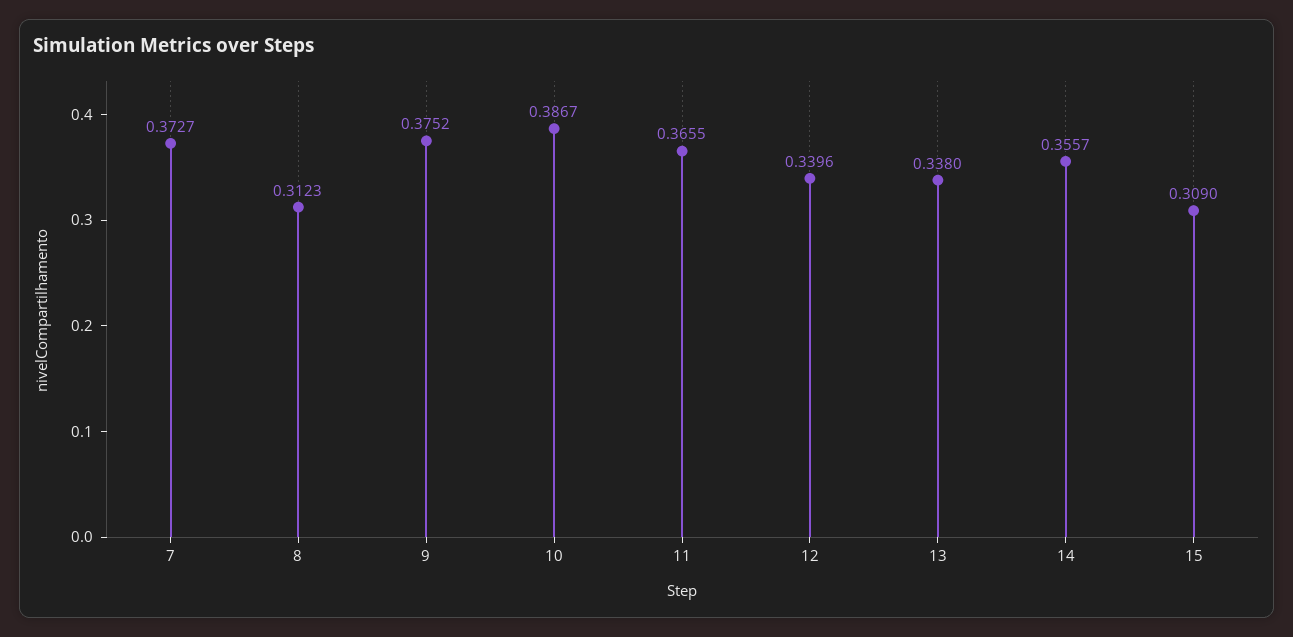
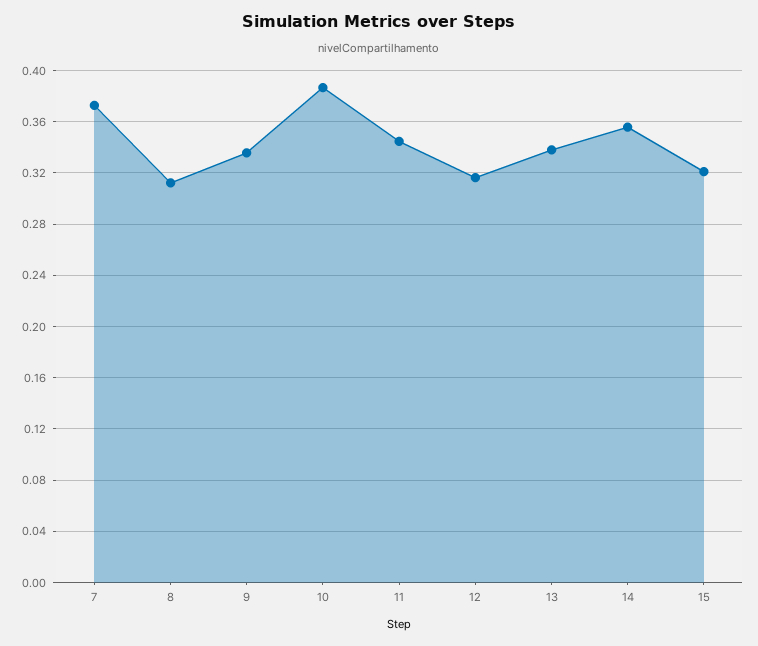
9: 0.3752 -> 0.335
11: 0.3655 -> 0.345
12: 0.3396 -> 0.315
15: 0.309 -> 0.32

